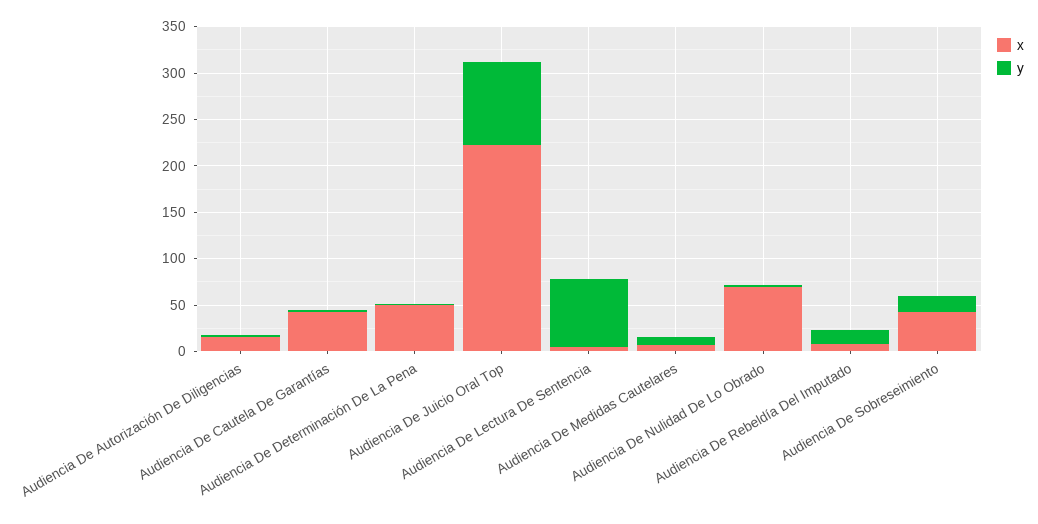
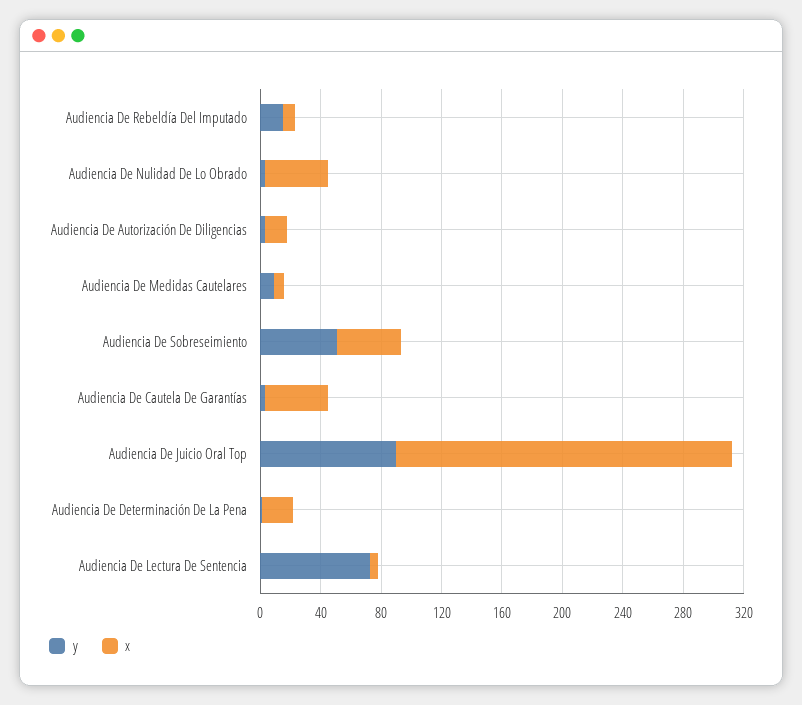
x, Audiencia De Determinación De La Pena: 50 -> 20
x, Audiencia De Nulidad De Lo Obrado: 70 -> 40
y, Audiencia De Sobreseimiento: 20 -> 50

